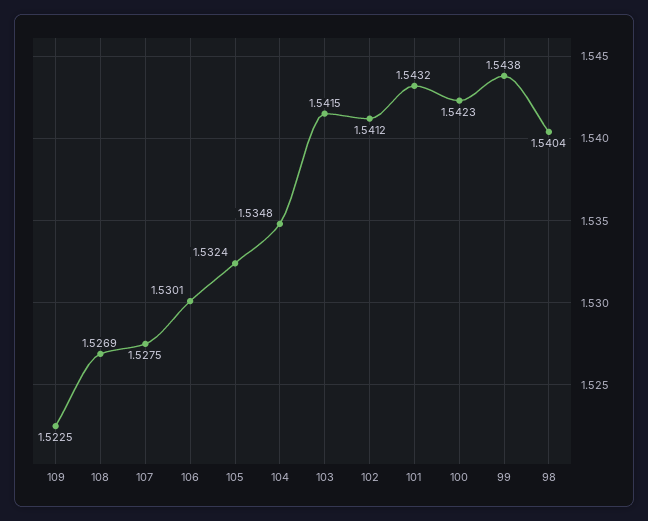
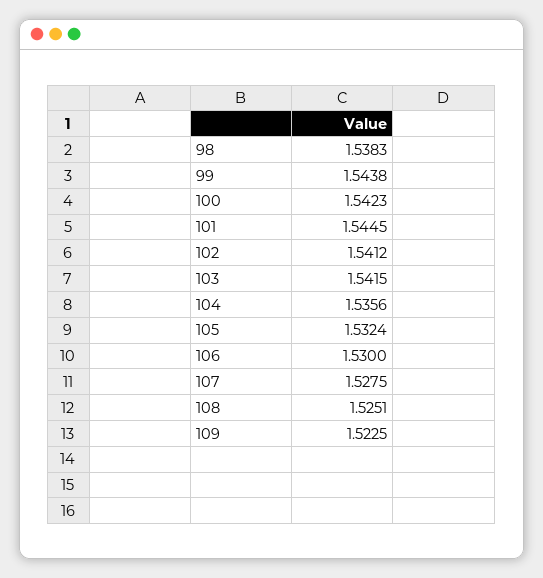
108: 1.5269 -> 1.5251
106: 1.5301 -> 1.53
104: 1.5348 -> 1.5356
101: 1.5432 -> 1.5445
98: 1.5404 -> 1.5383

